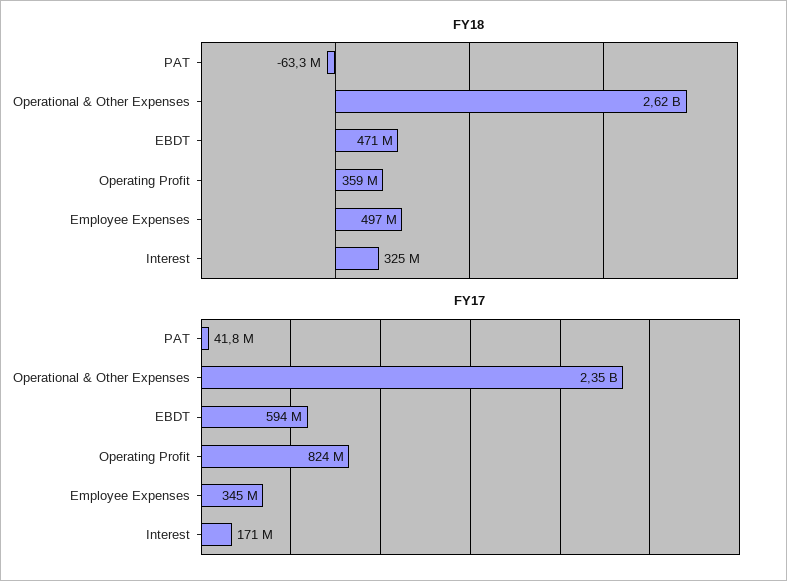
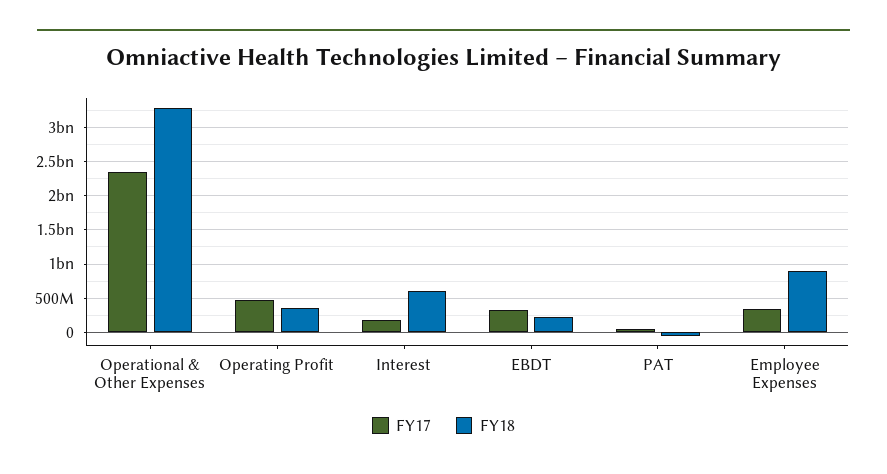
FY18, Operational & Other Expenses: 2620000000 -> 3300000000
FY18, EBDT: 471000000 -> 200000000
FY18, Employee Expenses: 497000000 -> 900000000
FY18, Interest: 325000000 -> 600000000
FY17, EBDT: 594000000 -> 300000000
FY17, Operating Profit: 824000000 -> 500000000

